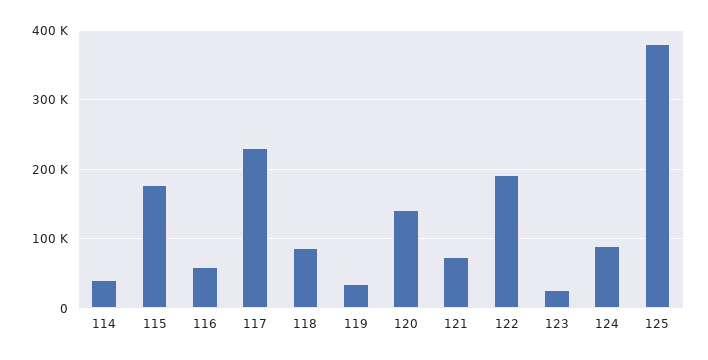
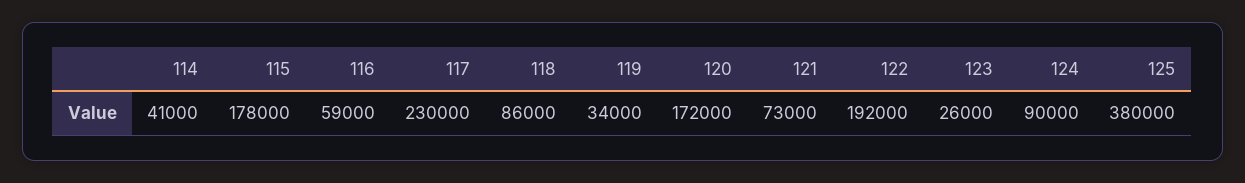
120: 140000 -> 172000

